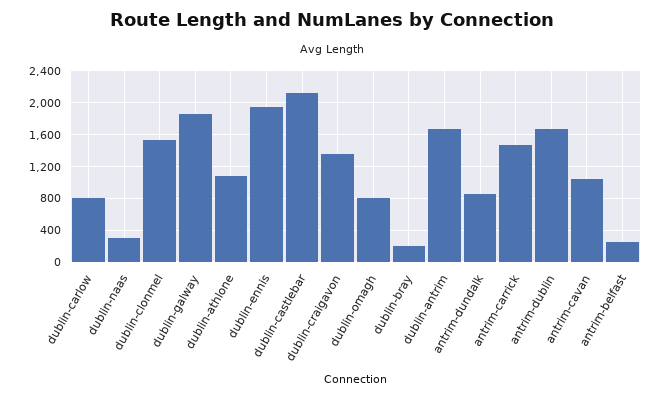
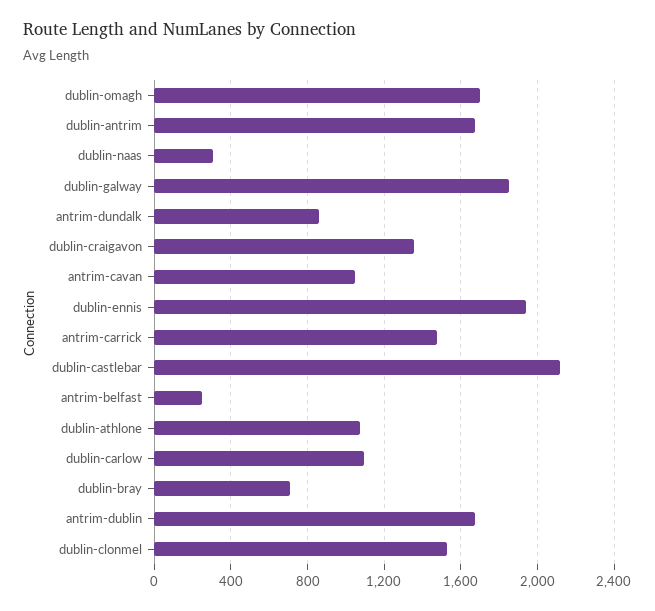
dublin-carlow: 800 -> 1100
dublin-omagh: 800 -> 1700
dublin-bray: 200 -> 700

